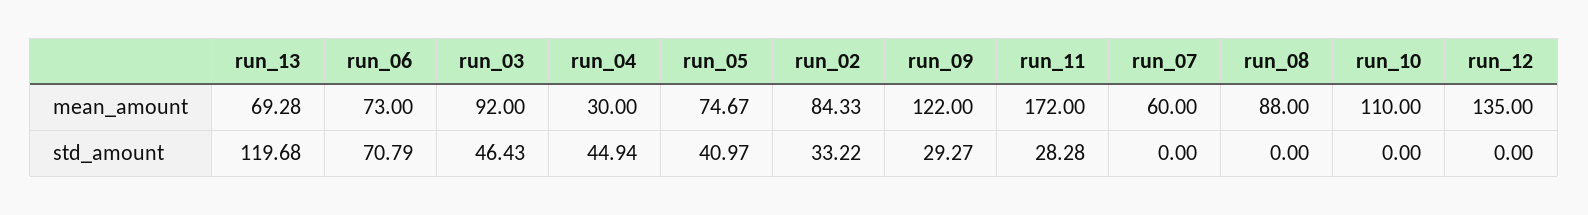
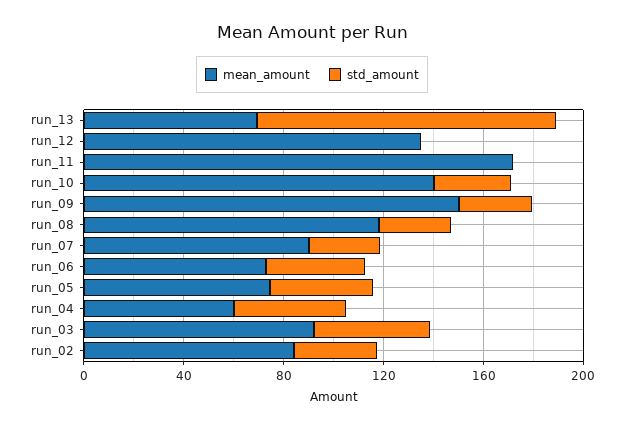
mean_amount, run_04: 30 -> 60
mean_amount, run_09: 122 -> 150
mean_amount, run_07: 60 -> 90
mean_amount, run_08: 88 -> 120
mean_amount, run_10: 110 -> 140
std_amount, run_06: 70.79 -> 40
std_amount, run_11: 28.28 -> 0
std_amount, run_07: 0 -> 30
std_amount, run_08: 0 -> 30
std_amount, run_10: 0 -> 30

